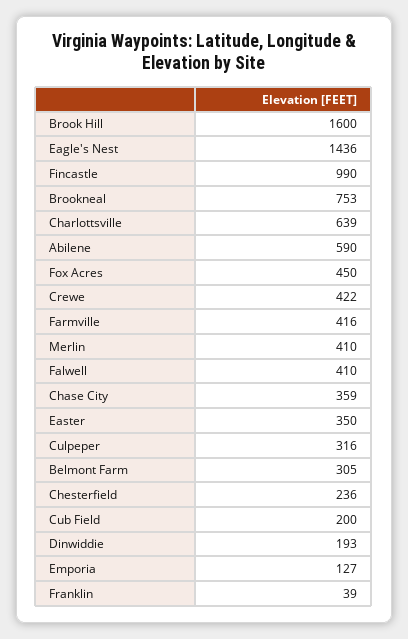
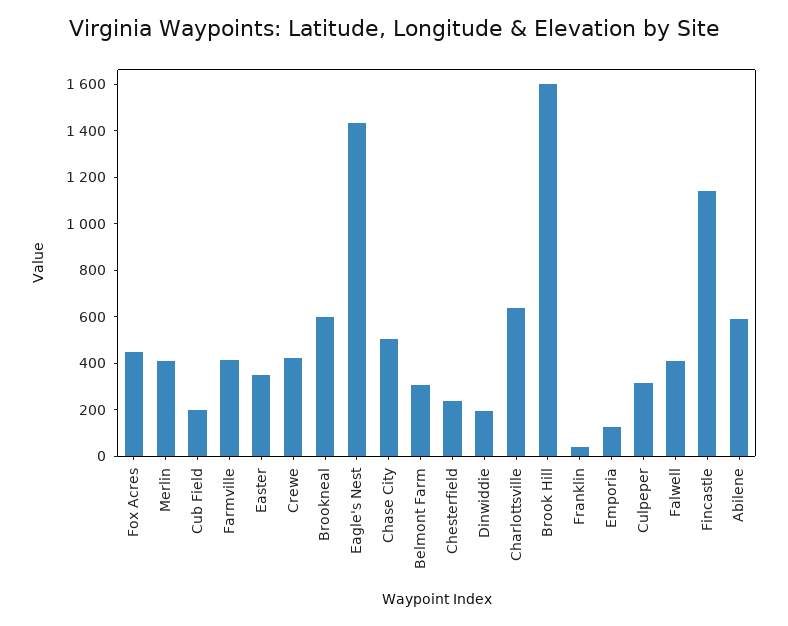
Fincastle: 990 -> 1150
Brookneal: 753 -> 600
Chase City: 359 -> 500

